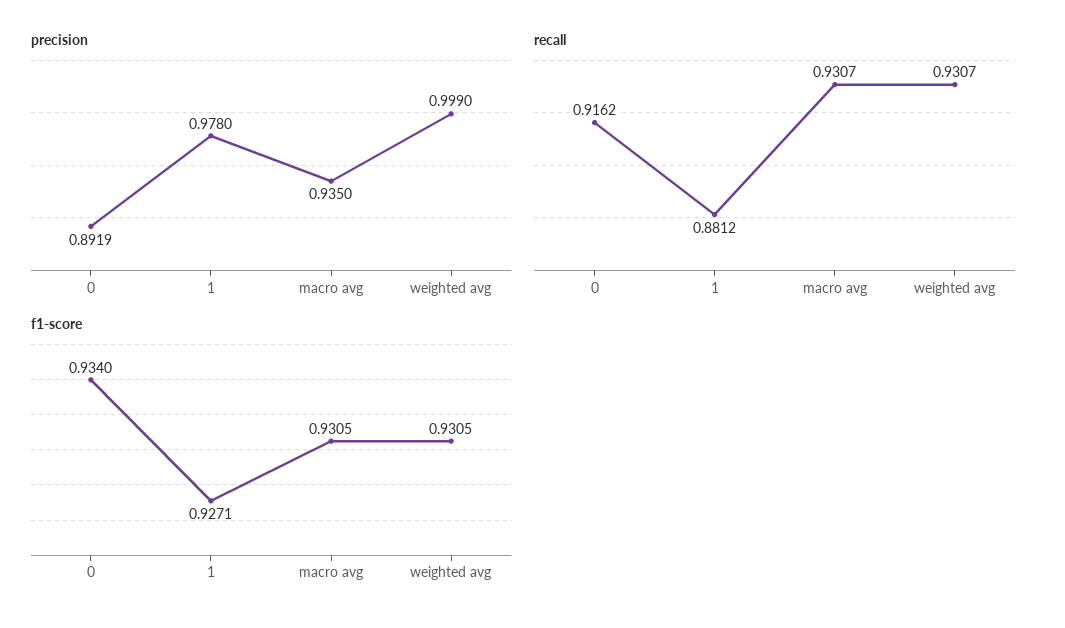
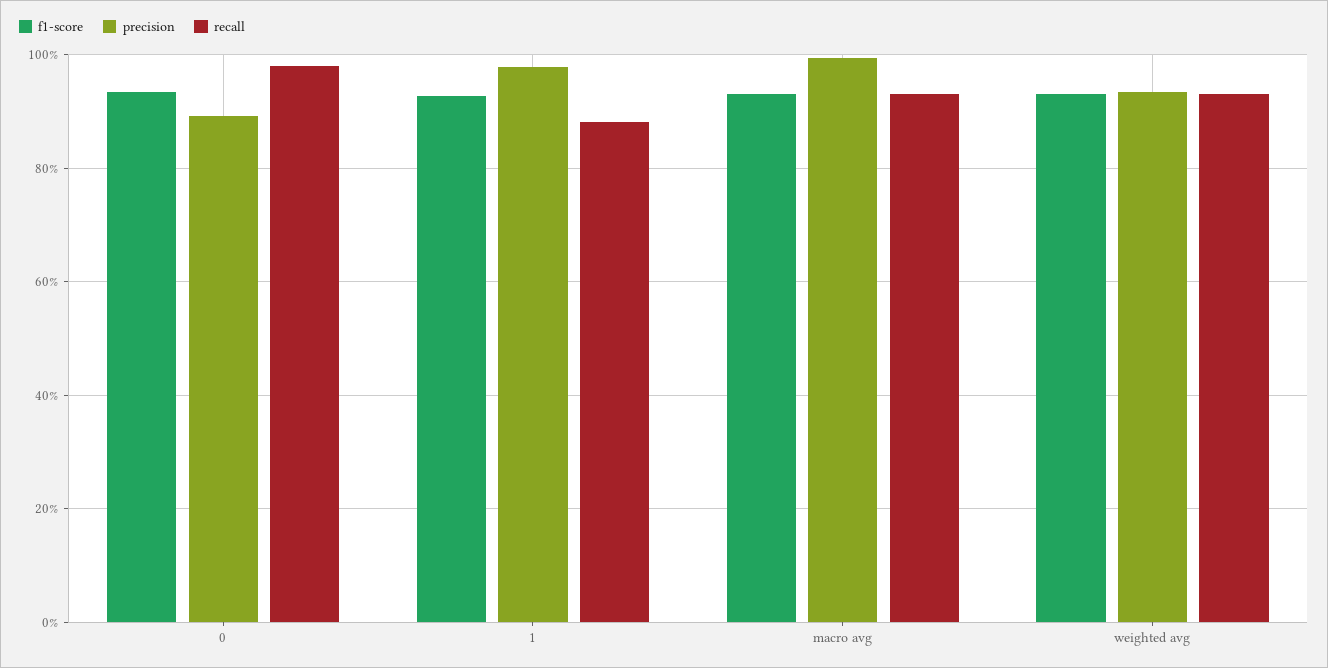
precision, macro avg: 0.935 -> 1
precision, weighted avg: 0.999 -> 0.94
recall, 0: 0.9162 -> 0.98

